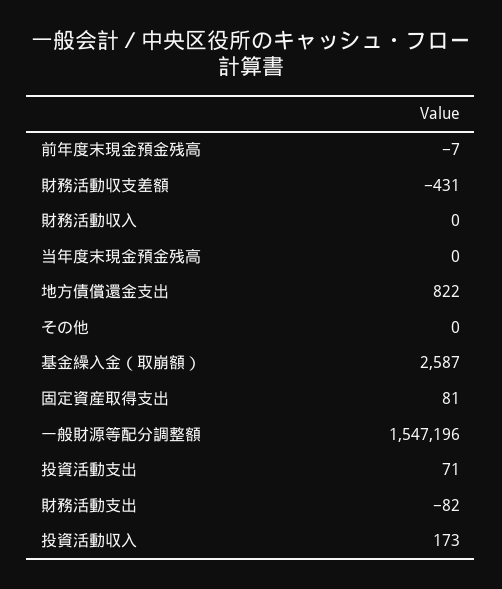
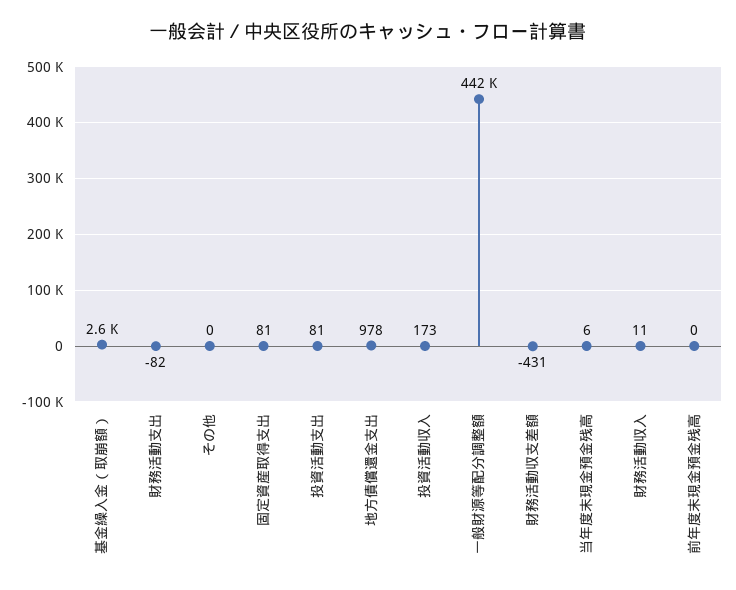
前年度末現金預金残高: -7 -> 0
財務活動収入: 0 -> 11
当年度末現金預金残高: 0 -> 6
地方債償還金支出: 822 -> 978
一般財源等配分調整額: 1547196 -> 442000
投資活動支出: 71 -> 81

